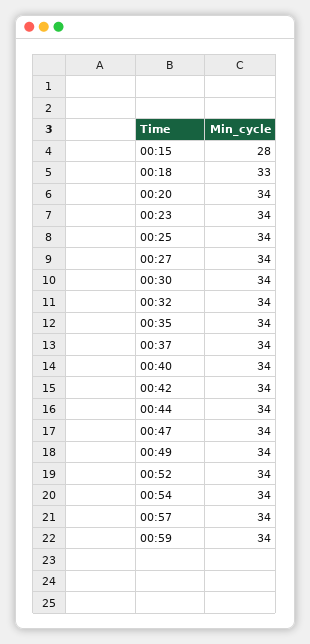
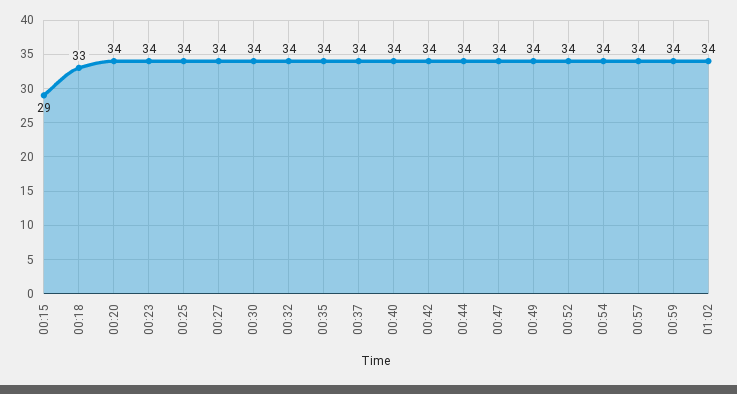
00:15: 28 -> 29
01:02: none -> 34

